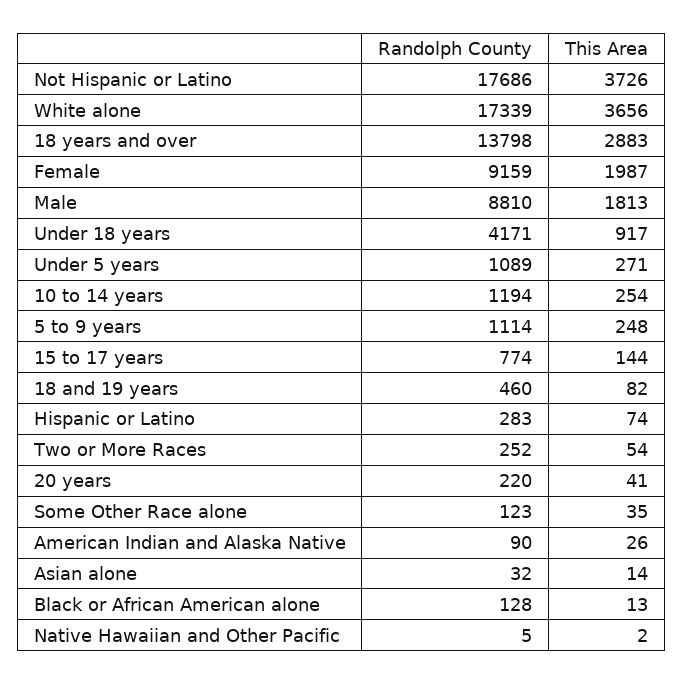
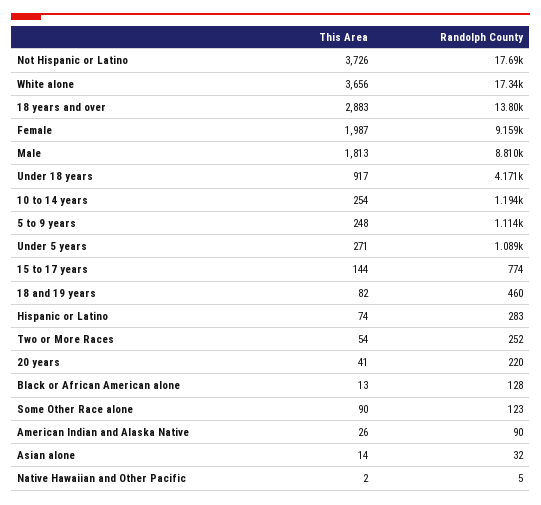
This Area, Some Other Race alone: 35 -> 90

